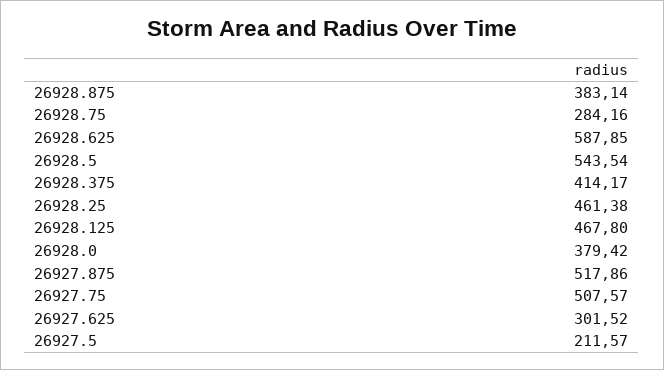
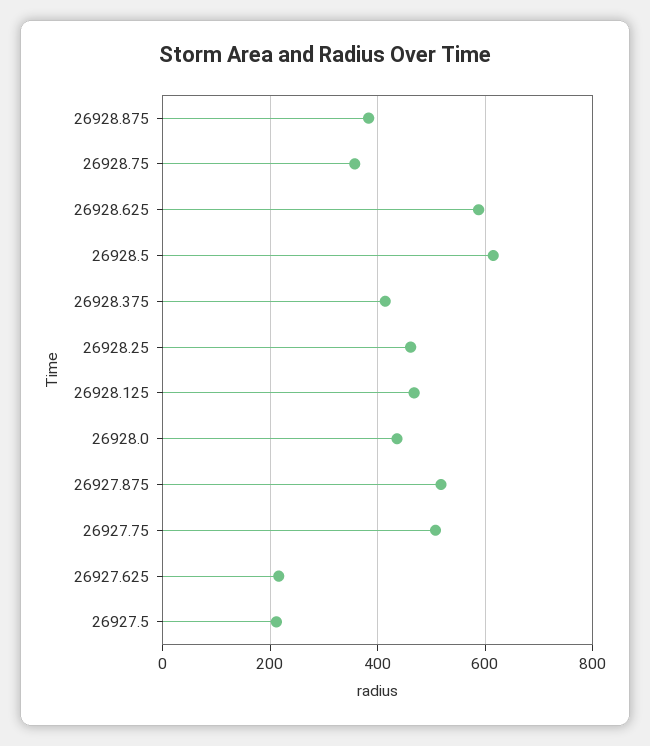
26928.75: 284.16 -> 360
26928.5: 543.54 -> 620
26928.0: 379.42 -> 440
26927.625: 301.52 -> 220

